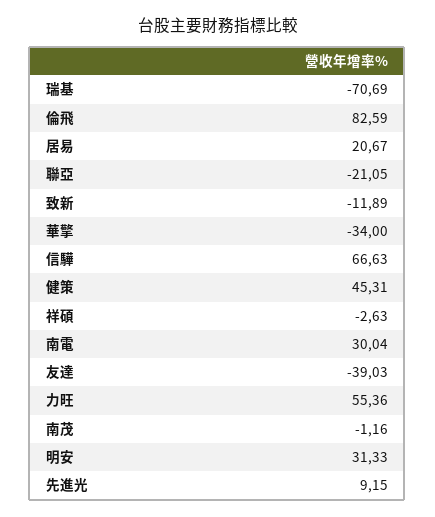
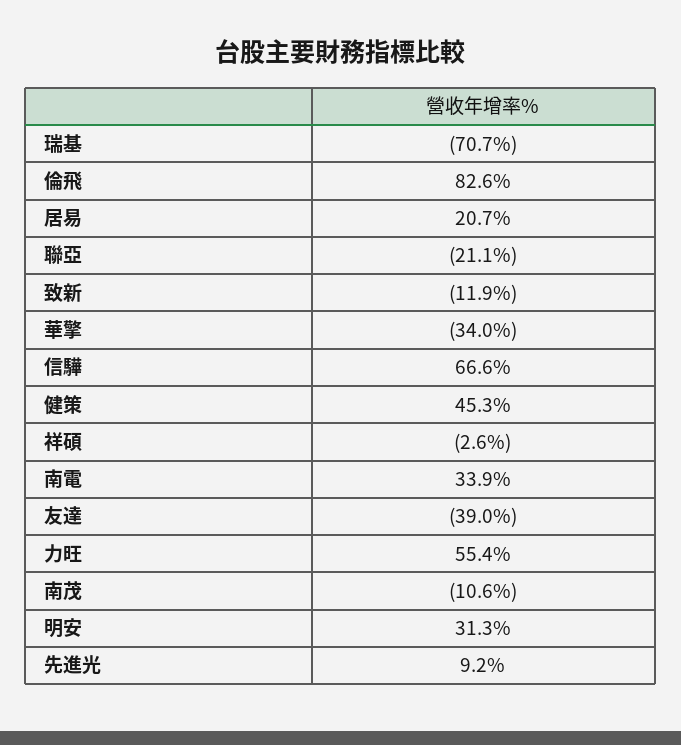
南電: 30.04 -> 33.9
南茂: -1.16 -> -10.6

